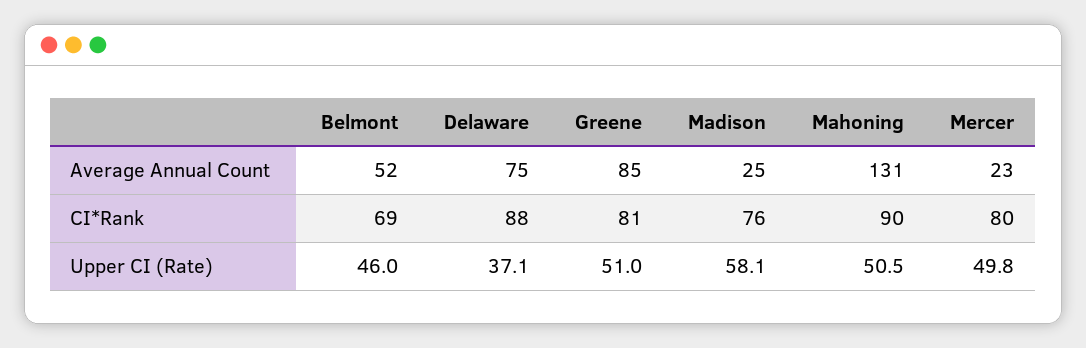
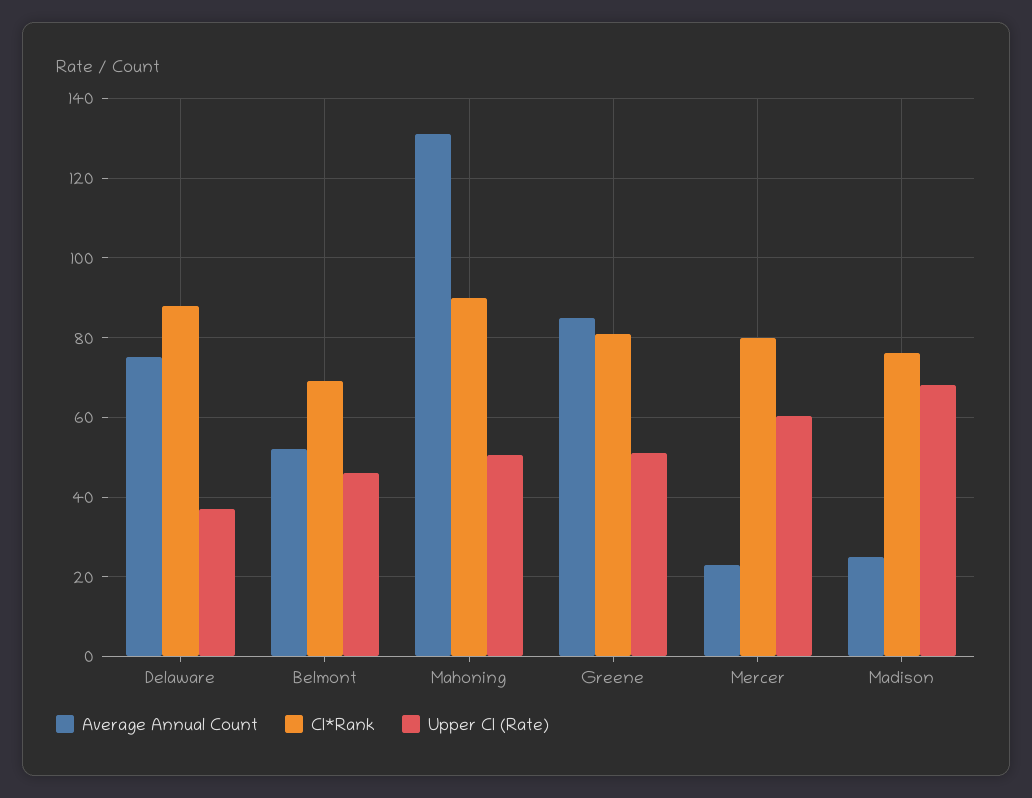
Upper CI (Rate), Madison: 58.1 -> 68
Upper CI (Rate), Mercer: 49.8 -> 60

